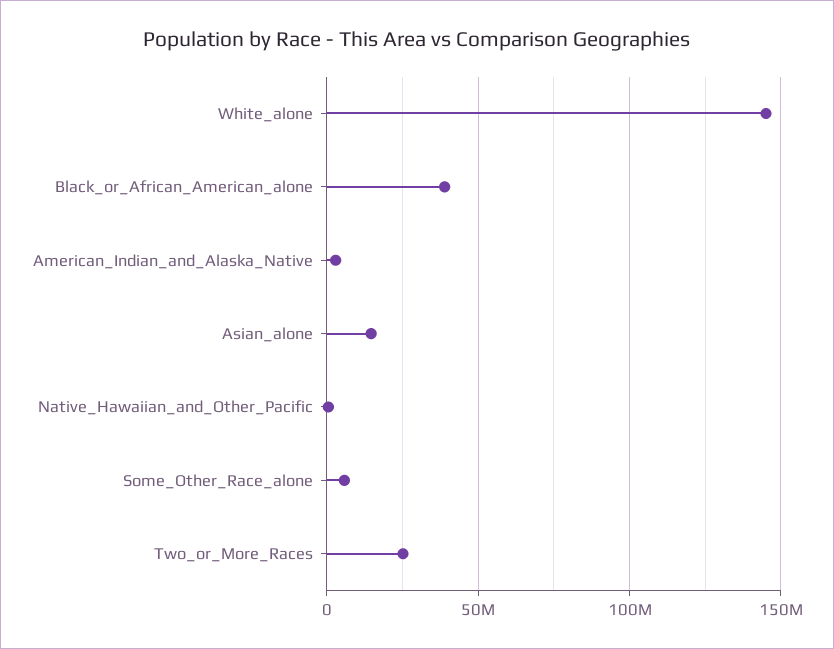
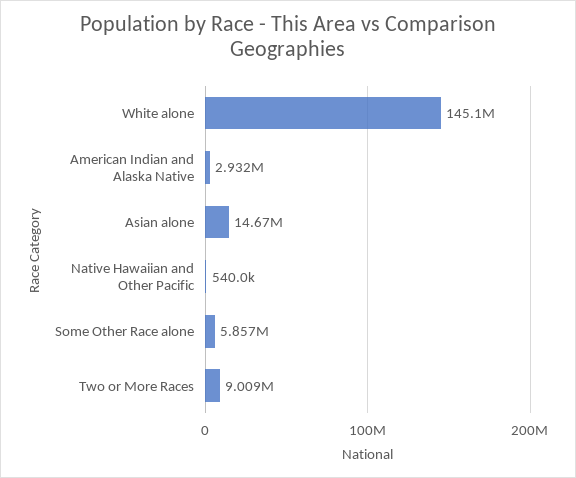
Black_or_African_American_alone: 40000000 -> none
Two_or_More_Races: 25000000 -> 9009000

